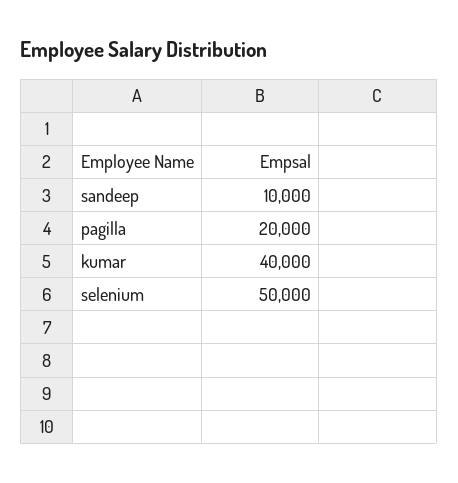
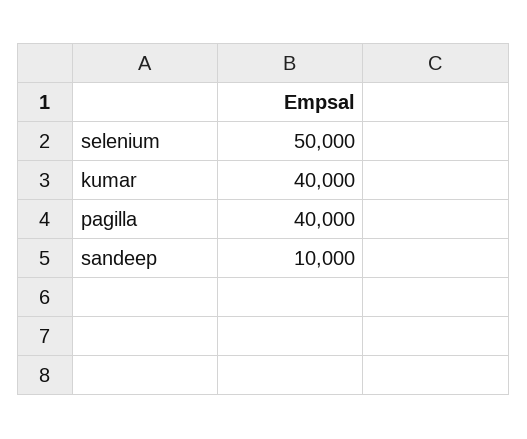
pagilla: 20000 -> 40000

